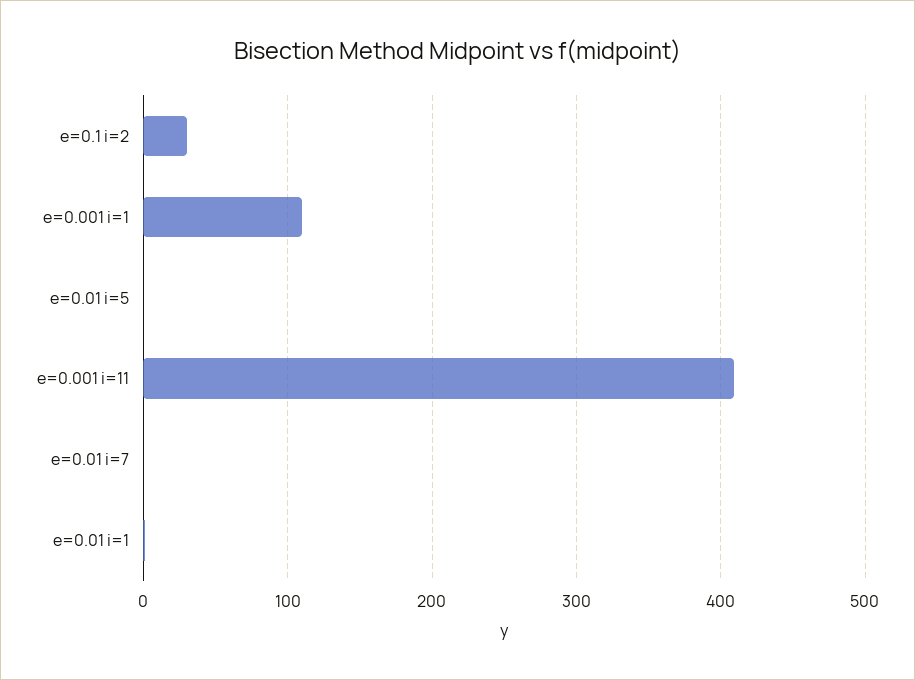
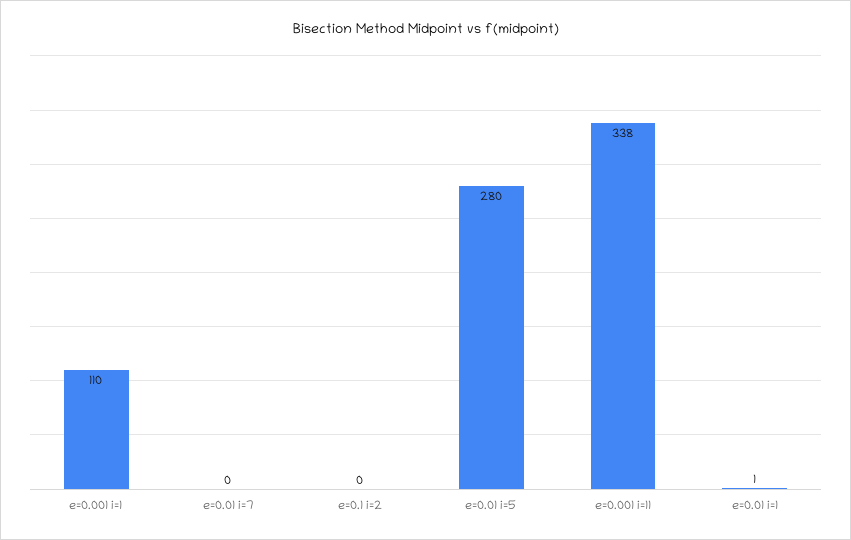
e=0.1 i=2: 30 -> 0
e=0.01 i=5: 0 -> 280
e=0.001 i=11: 410 -> 338

